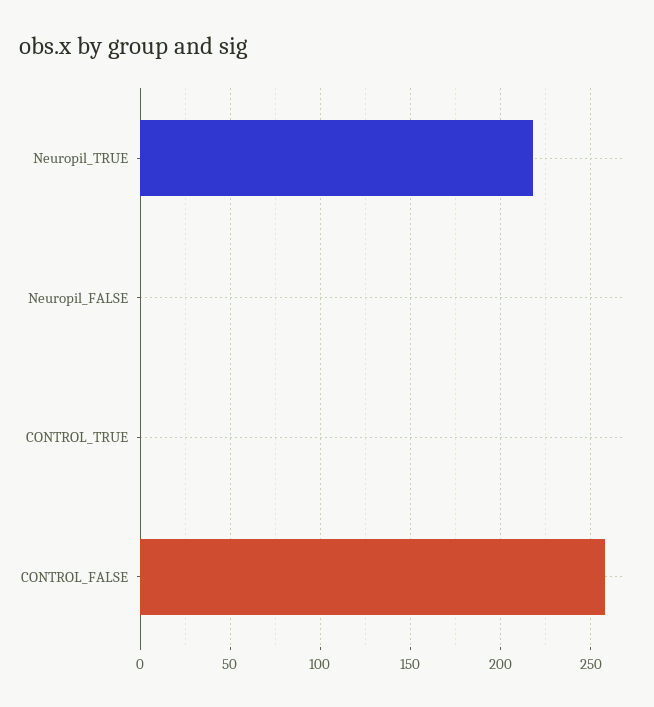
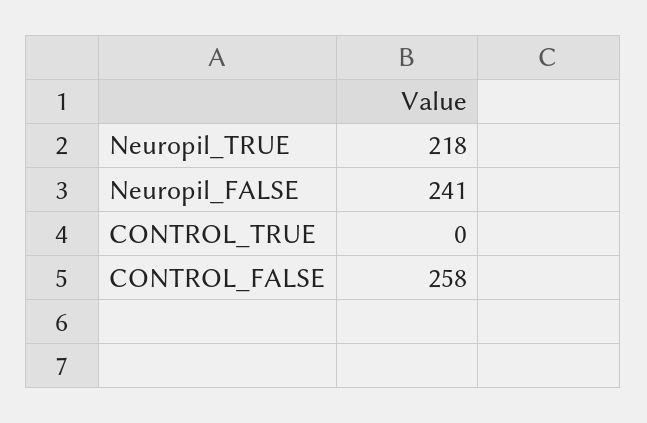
Neuropil_FALSE: 0 -> 241

